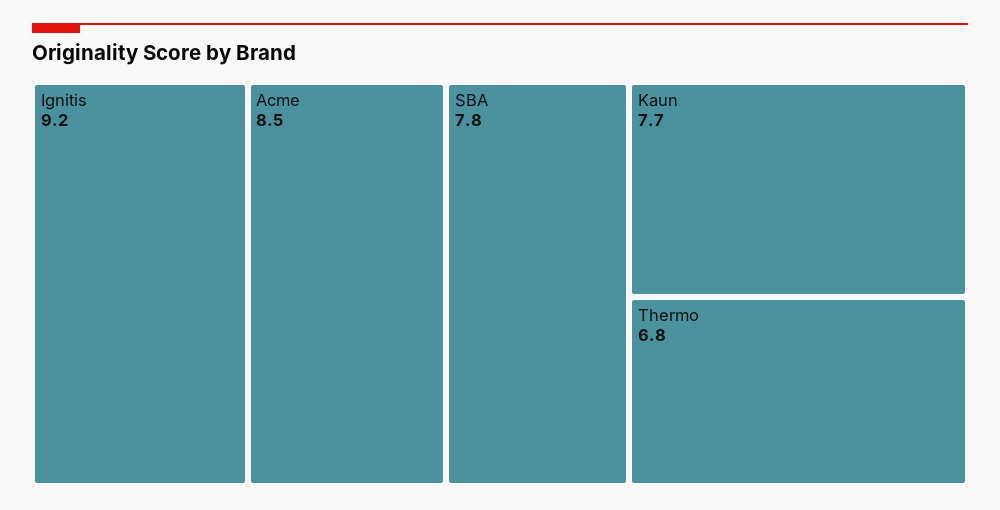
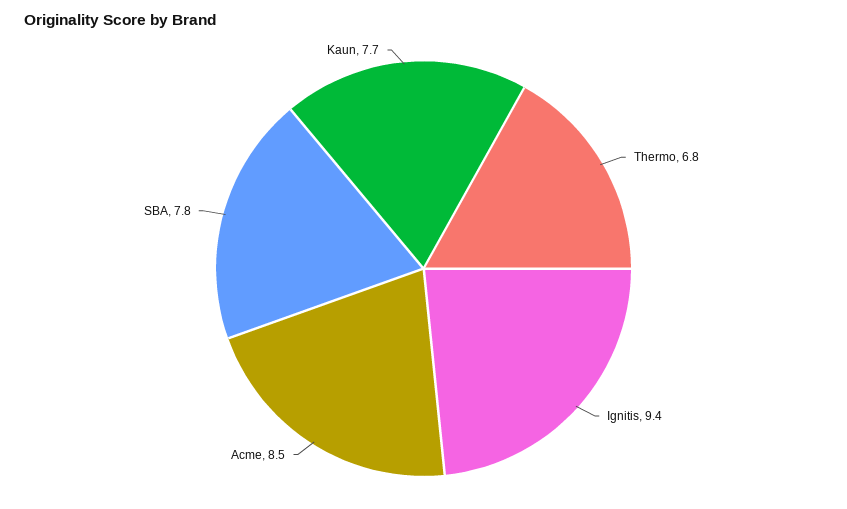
Ignitis: 9.2 -> 9.4

